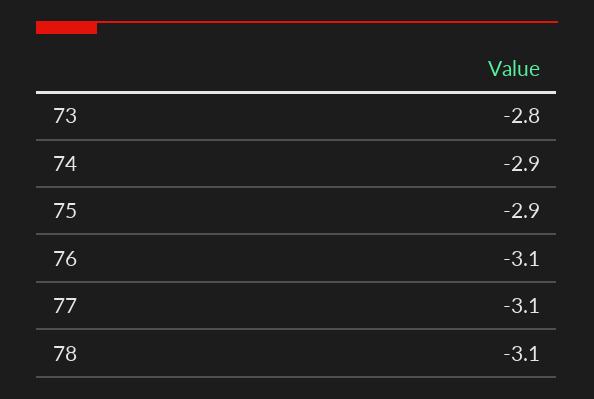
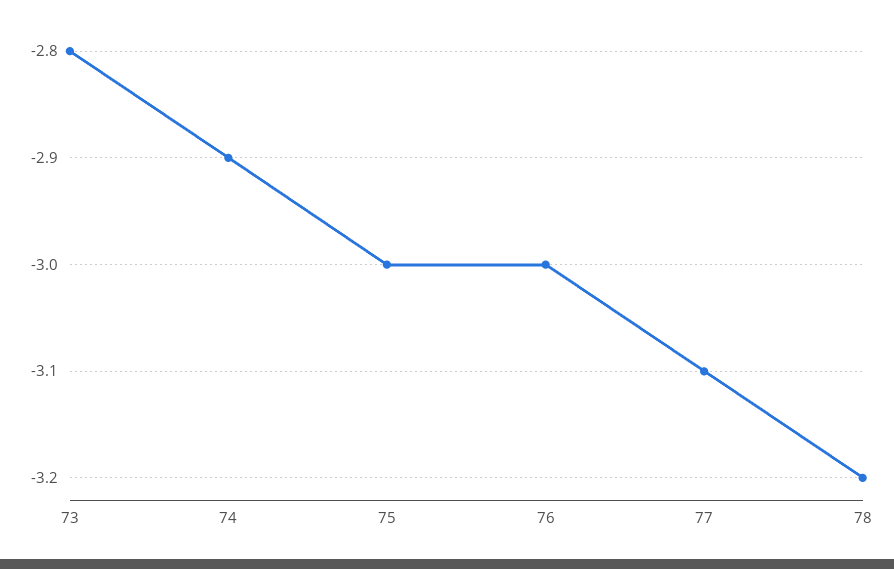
75: -2.9 -> -3
76: -3.1 -> -3
78: -3.1 -> -3.2

